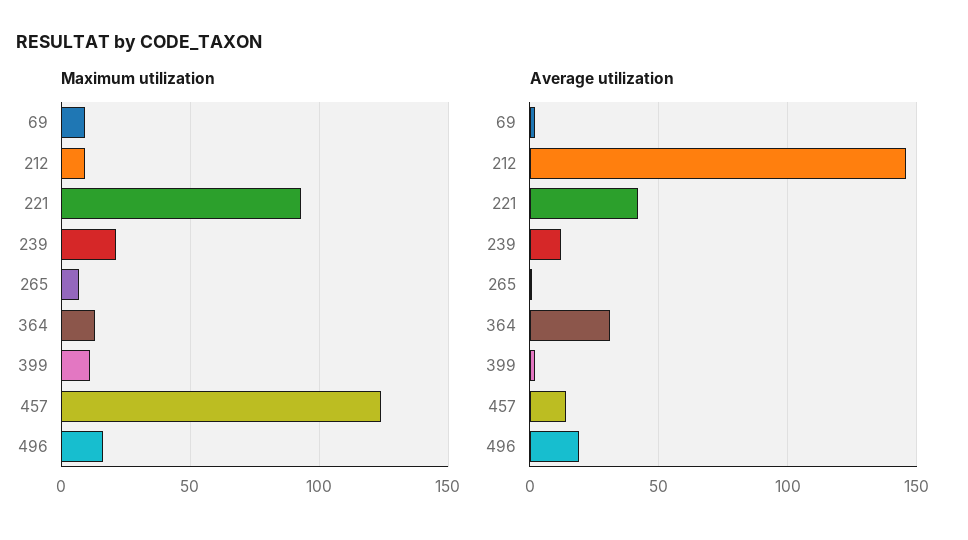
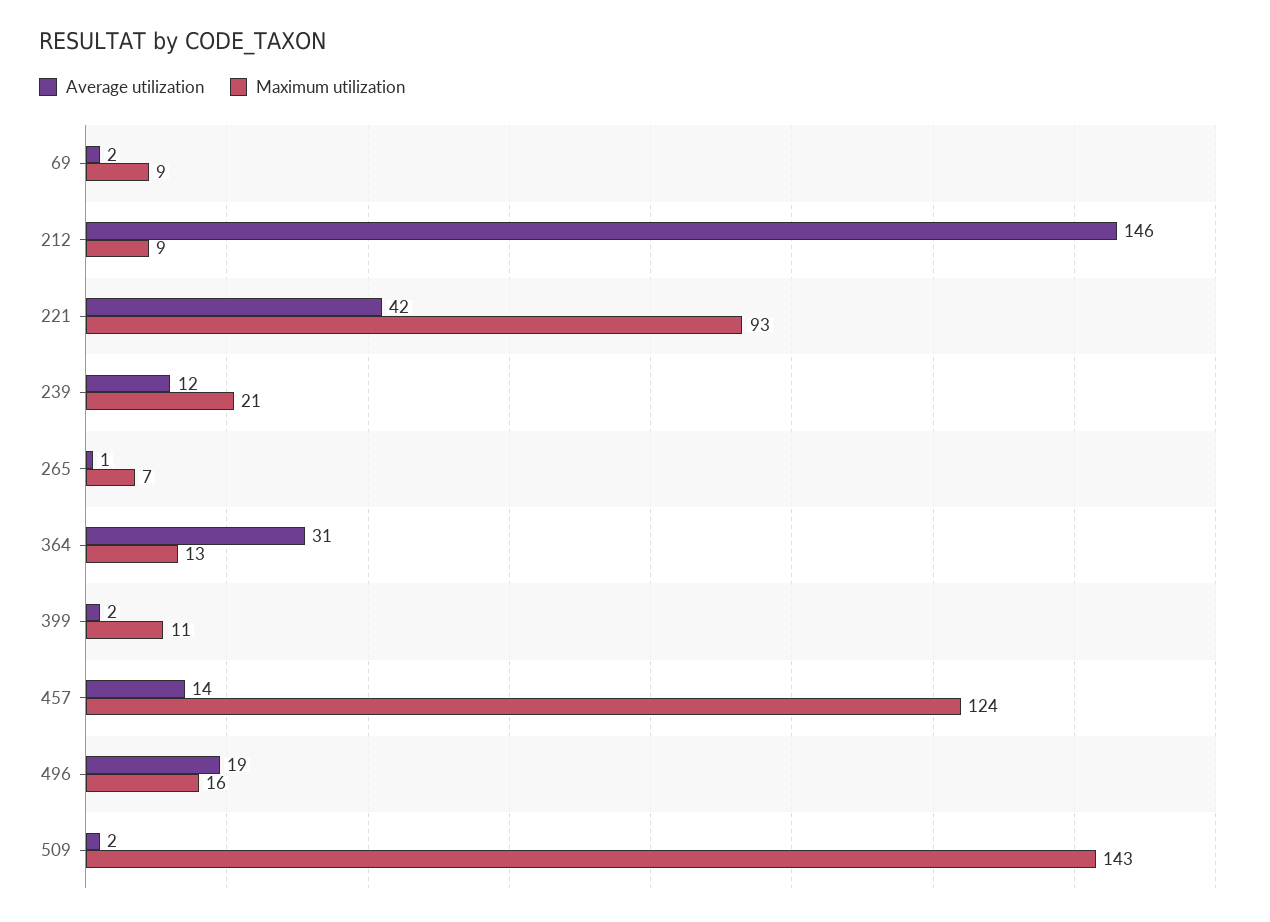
Average utilization, 509: none -> 2
Maximum utilization, 509: none -> 143

